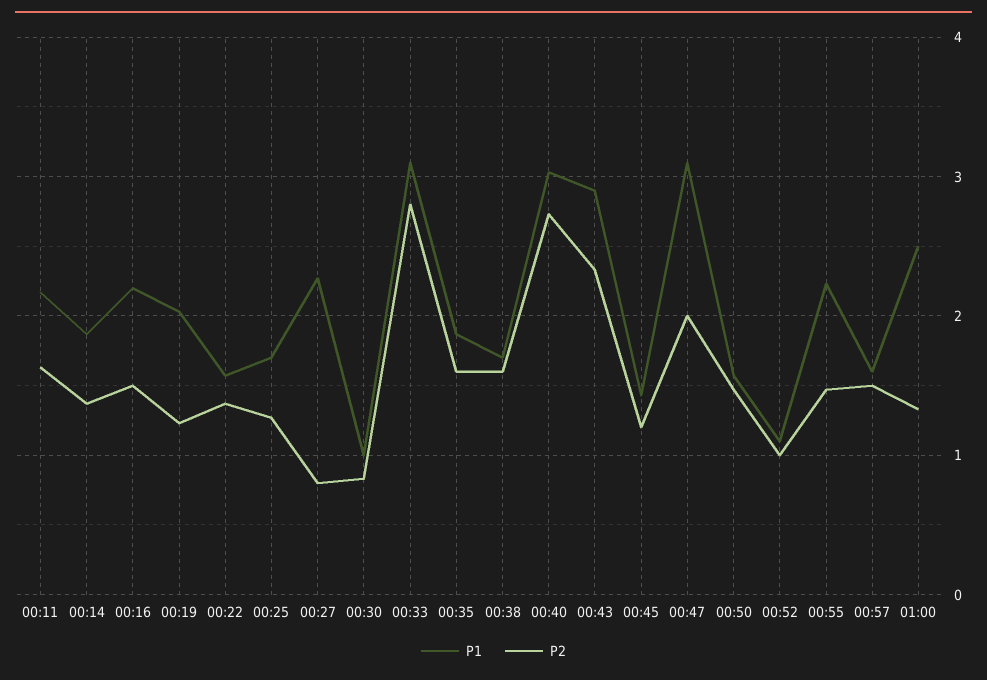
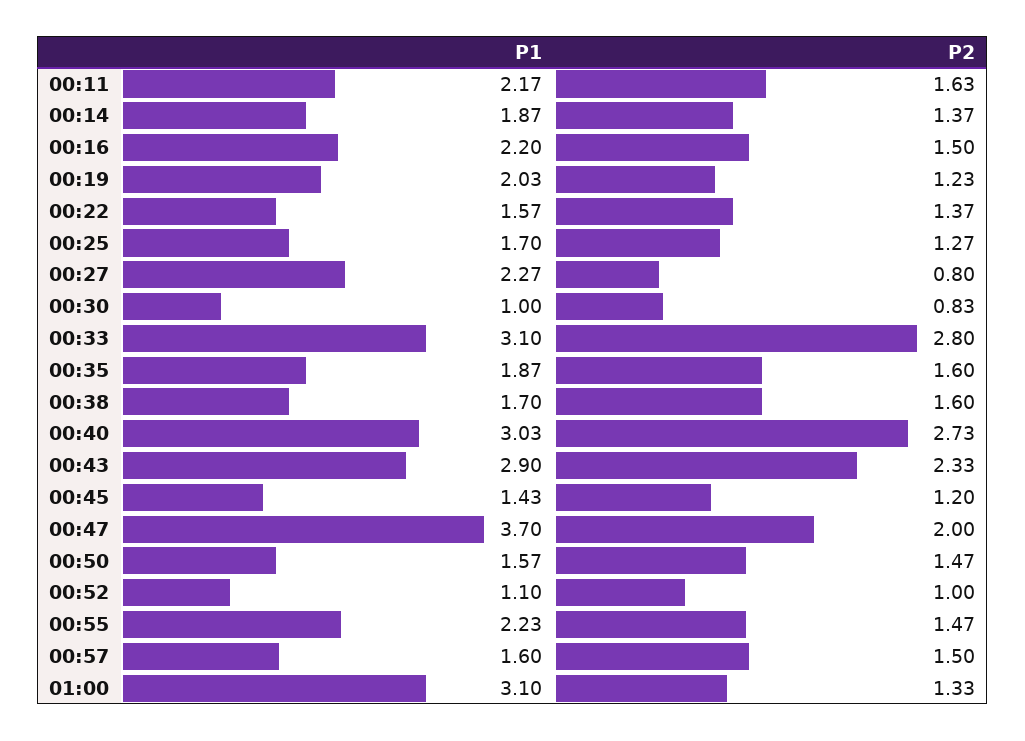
P1, 00:47: 3.1 -> 3.7
P1, 01:00: 2.5 -> 3.1

